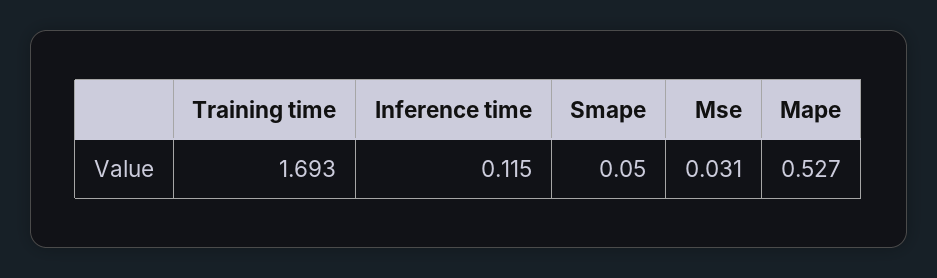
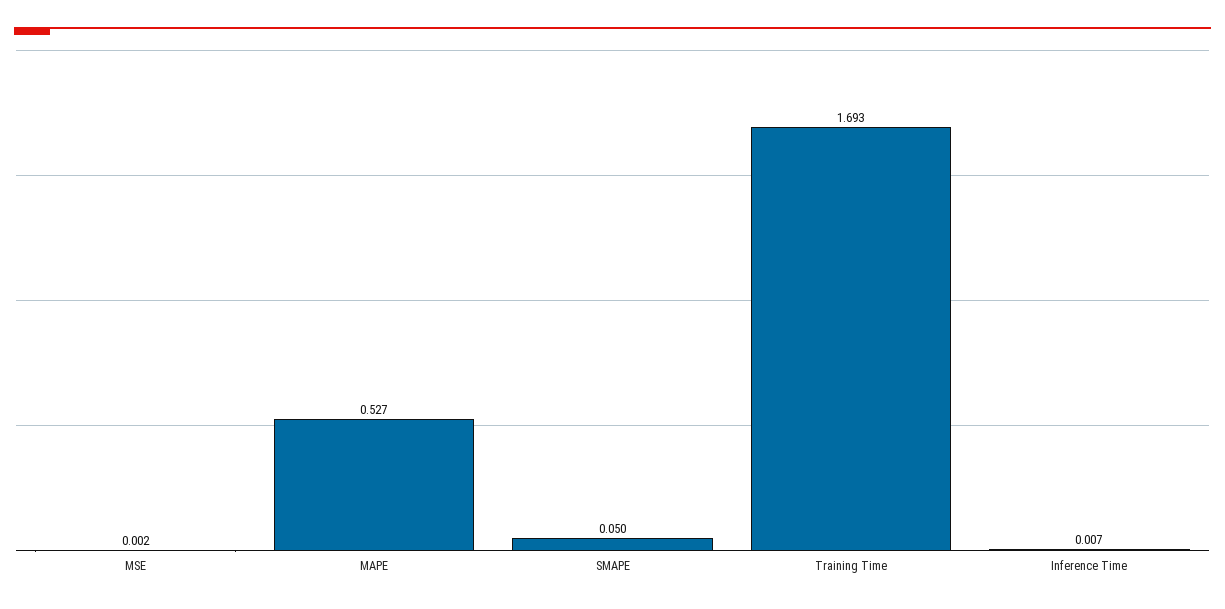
Inference time: 0.115 -> 0.007
Mse: 0.031 -> 0.002

